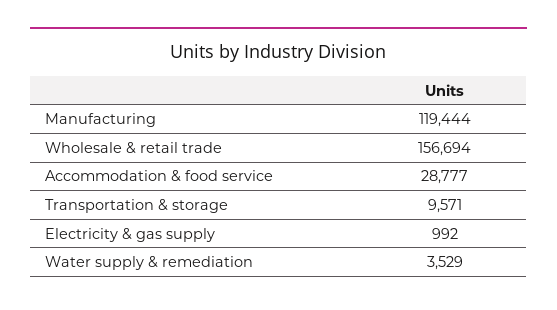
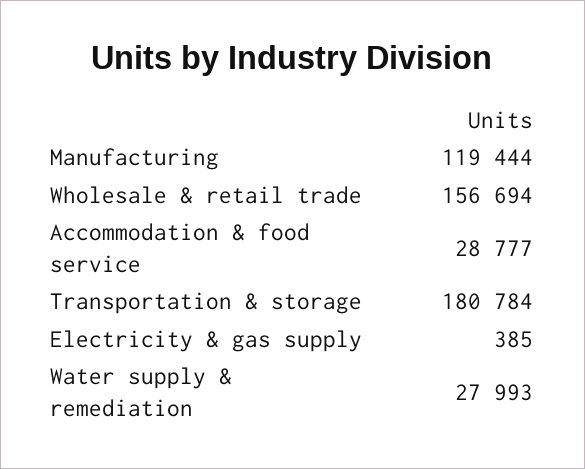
Transportation & storage: 9571 -> 180784
Electricity & gas supply: 992 -> 385
Water supply & remediation: 3529 -> 27993

